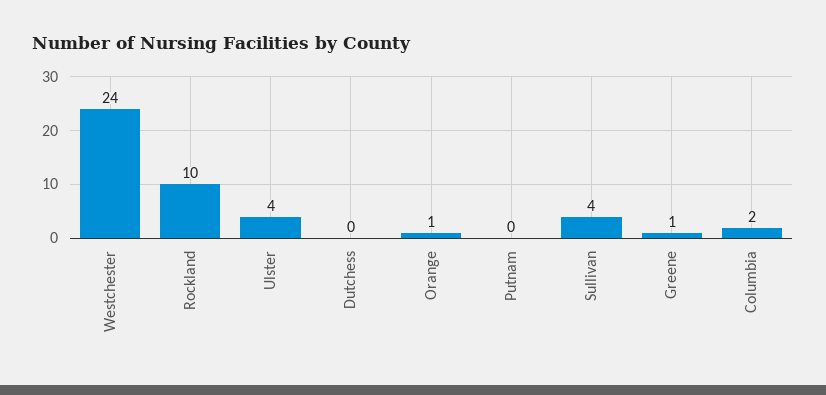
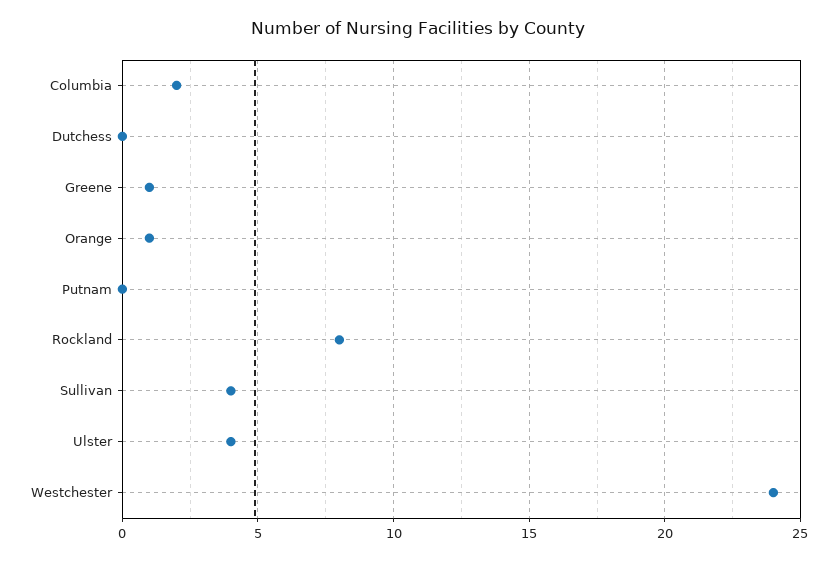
Rockland: 10 -> 8

